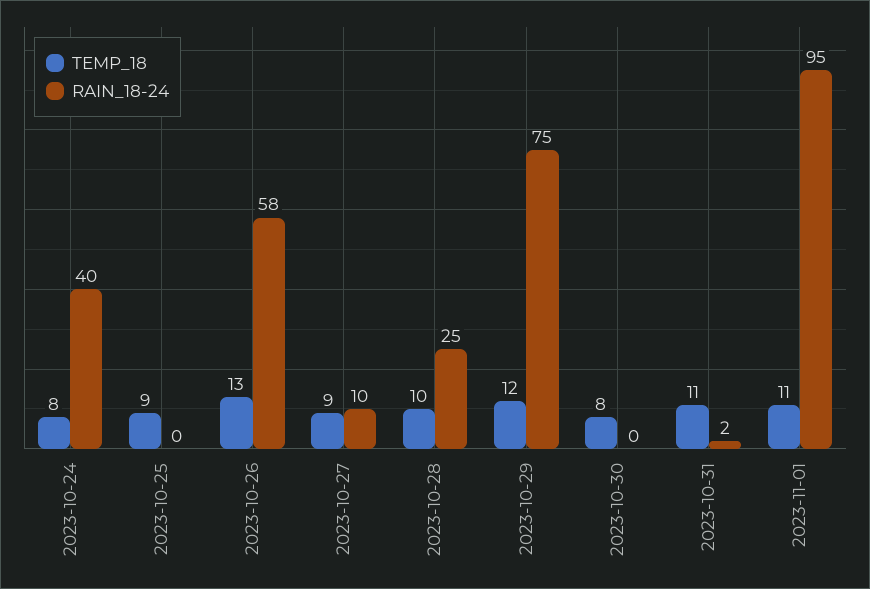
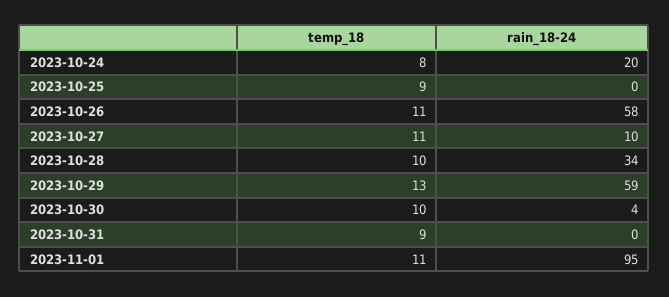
RAIN_18-24, 2023-10-24: 40 -> 20
TEMP_18, 2023-10-26: 13 -> 11
TEMP_18, 2023-10-27: 9 -> 11
RAIN_18-24, 2023-10-28: 25 -> 34
TEMP_18, 2023-10-29: 12 -> 13
RAIN_18-24, 2023-10-29: 75 -> 59
TEMP_18, 2023-10-30: 8 -> 10
RAIN_18-24, 2023-10-30: 0 -> 4
TEMP_18, 2023-10-31: 11 -> 9
RAIN_18-24, 2023-10-31: 2 -> 0

